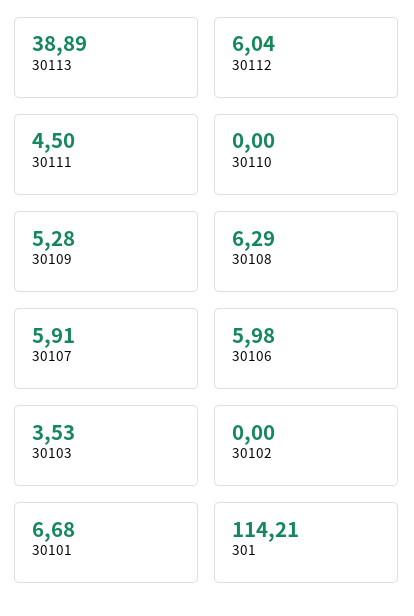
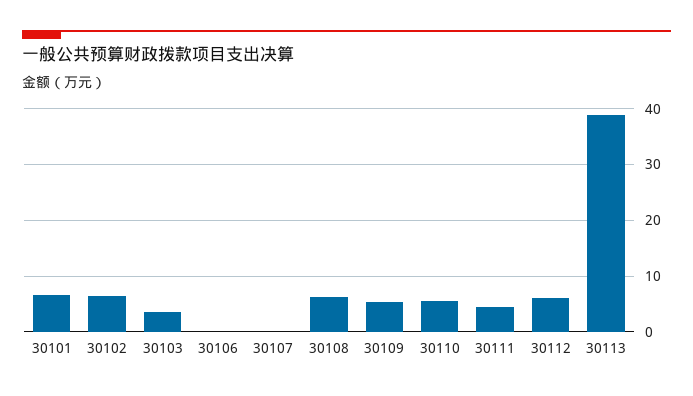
30110: 0 -> 6
30107: 5.91 -> 0
30106: 5.98 -> 0
30102: 0 -> 6
301: 114.21 -> none

